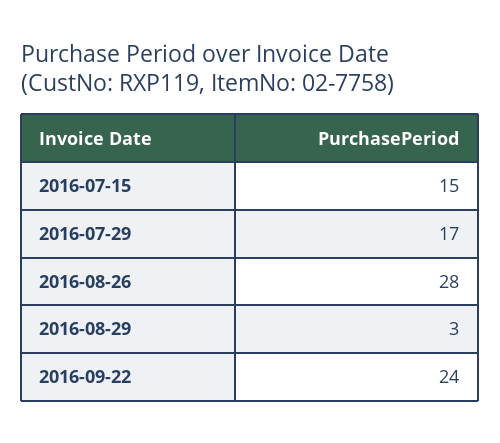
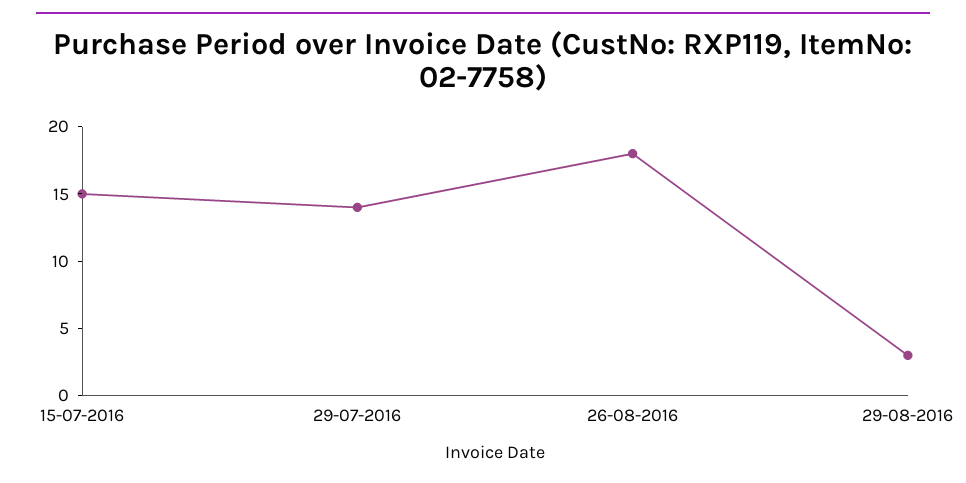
2016-07-29: 17 -> 14
2016-08-26: 28 -> 18
2016-09-22: 24 -> none

